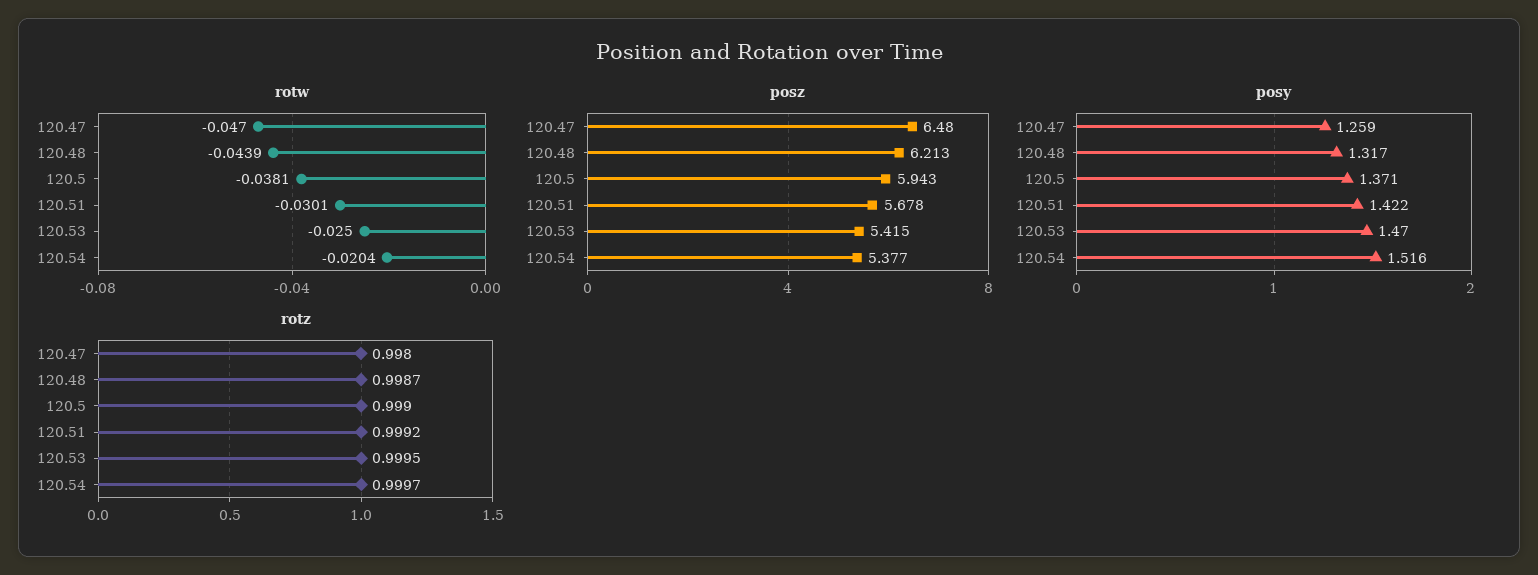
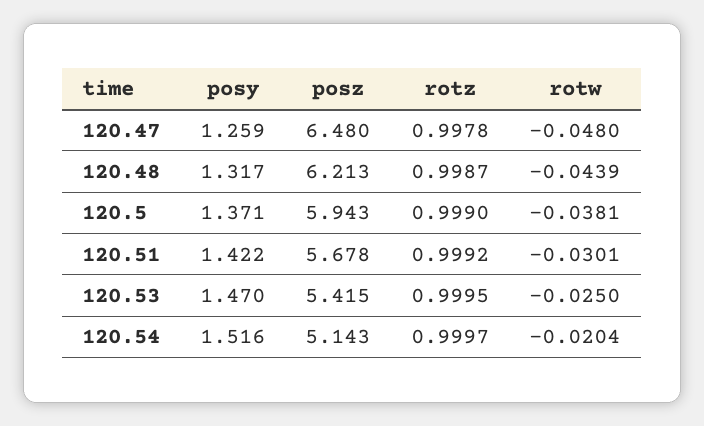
rotw, 120.47: -0.047 -> -0.048
posz, 120.54: 5.377 -> 5.143
rotz, 120.47: 0.998 -> 0.9978

